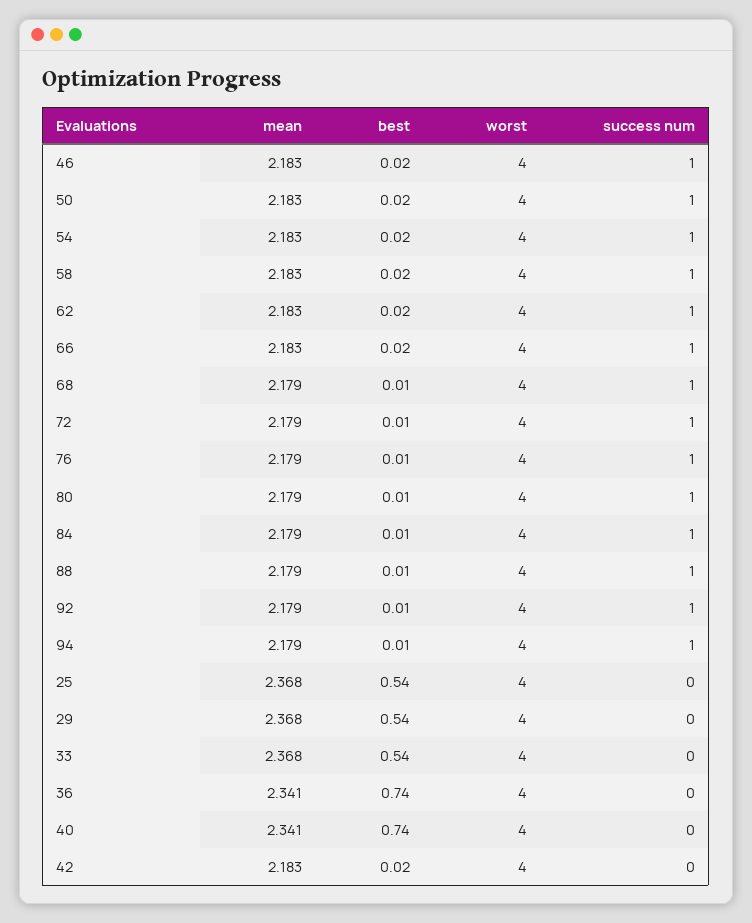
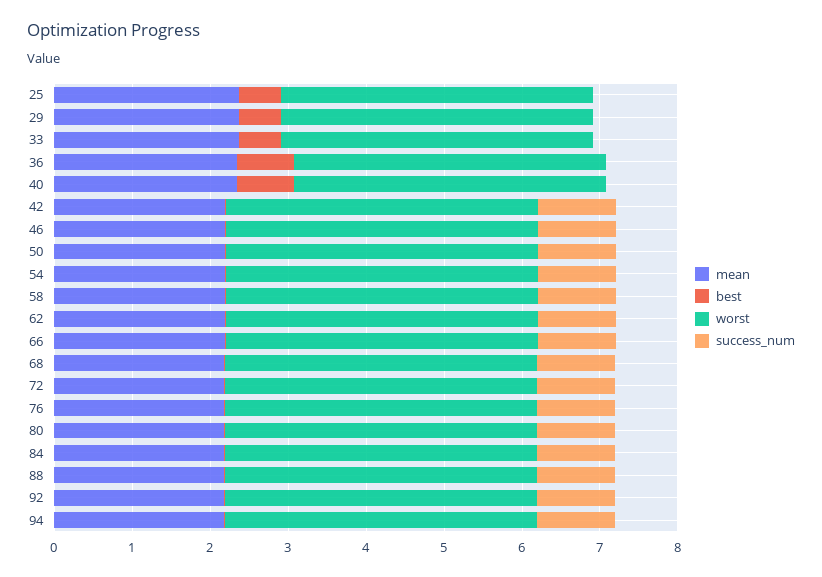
success num, 42: 0 -> 1

